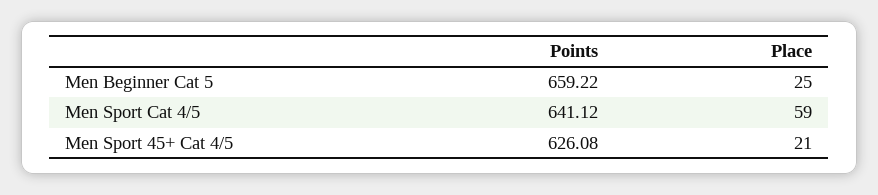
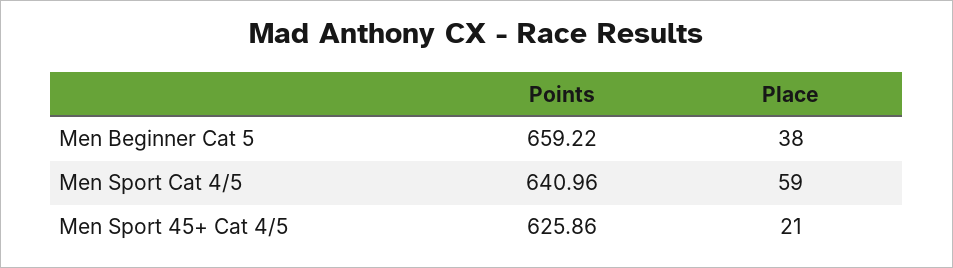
Place, Men Beginner Cat 5: 25 -> 38
Points, Men Sport Cat 4/5: 641.12 -> 640.96
Points, Men Sport 45+ Cat 4/5: 626.08 -> 625.86

